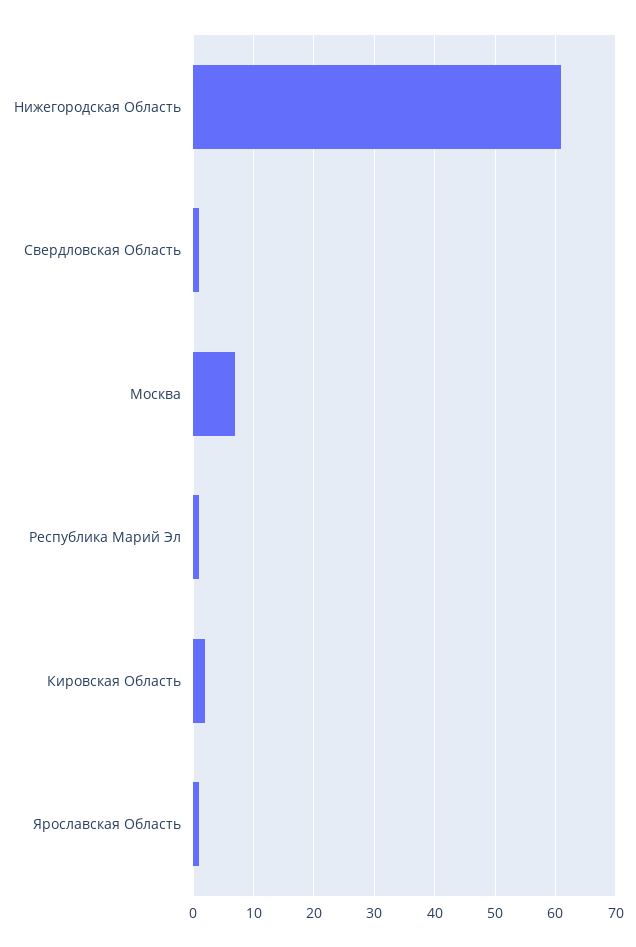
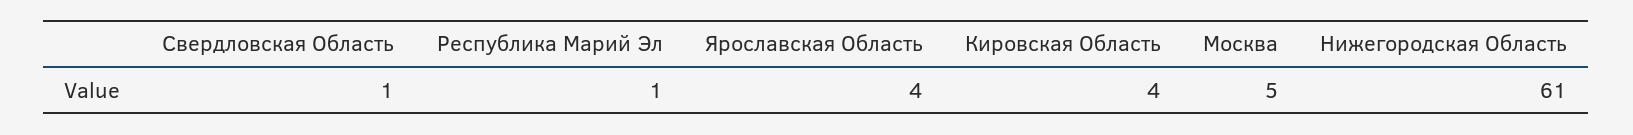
Москва: 7 -> 5
Кировская Область: 2 -> 4
Ярославская Область: 1 -> 4

